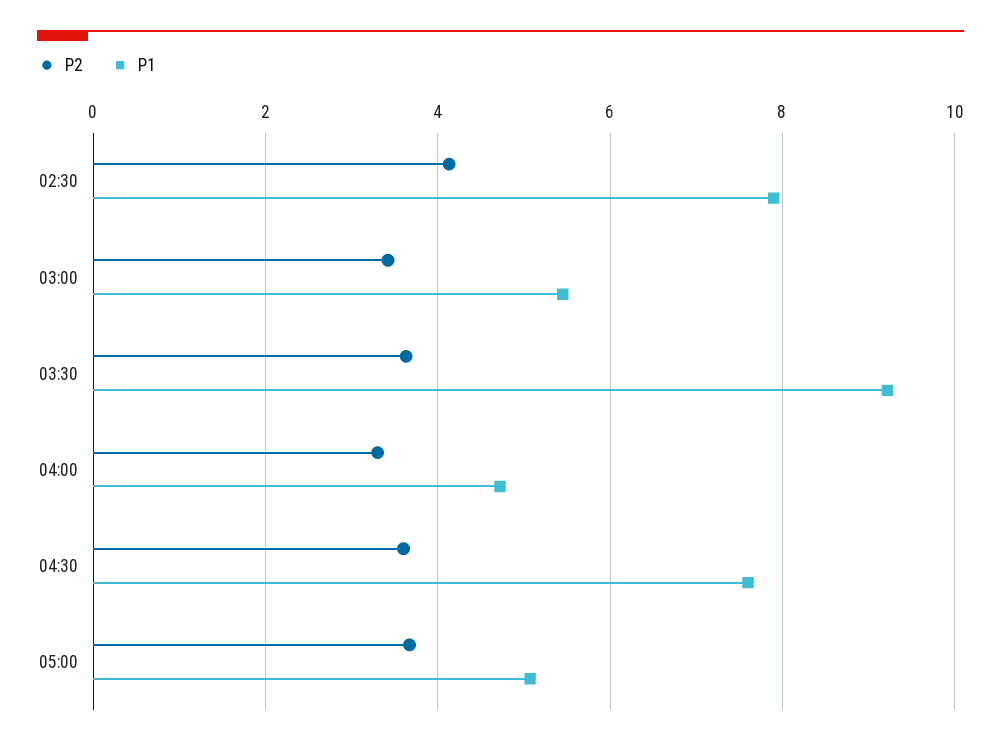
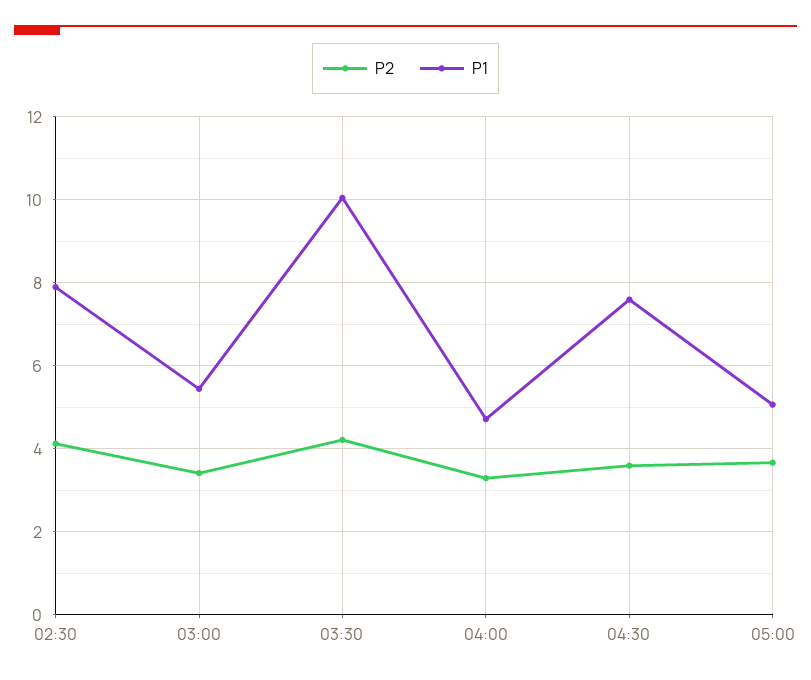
P2, 03:30: 3.6 -> 4.2
P1, 03:30: 9.2 -> 10

